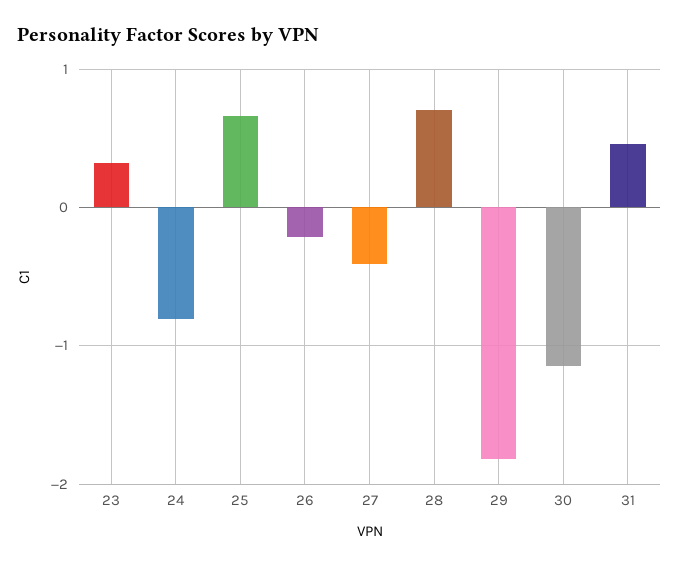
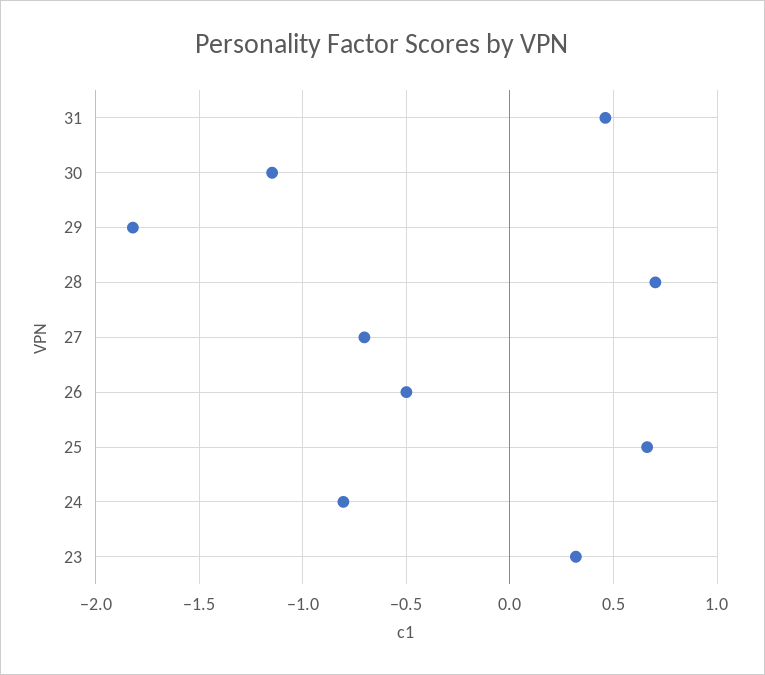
26: -0.2 -> -0.5
27: -0.4 -> -0.7

